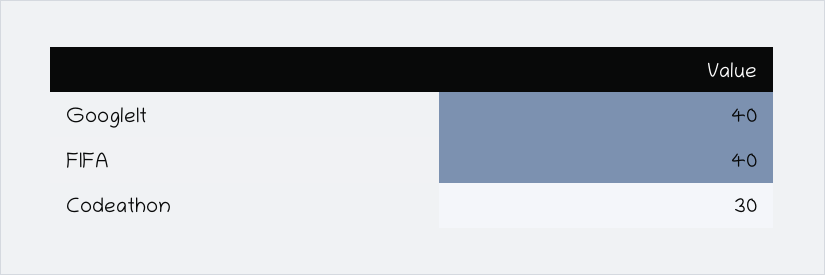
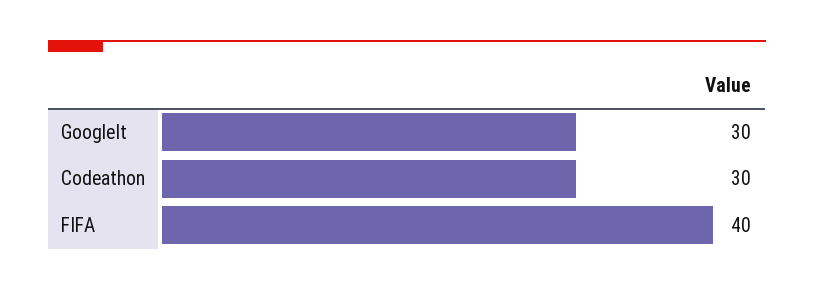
GoogleIt: 40 -> 30

